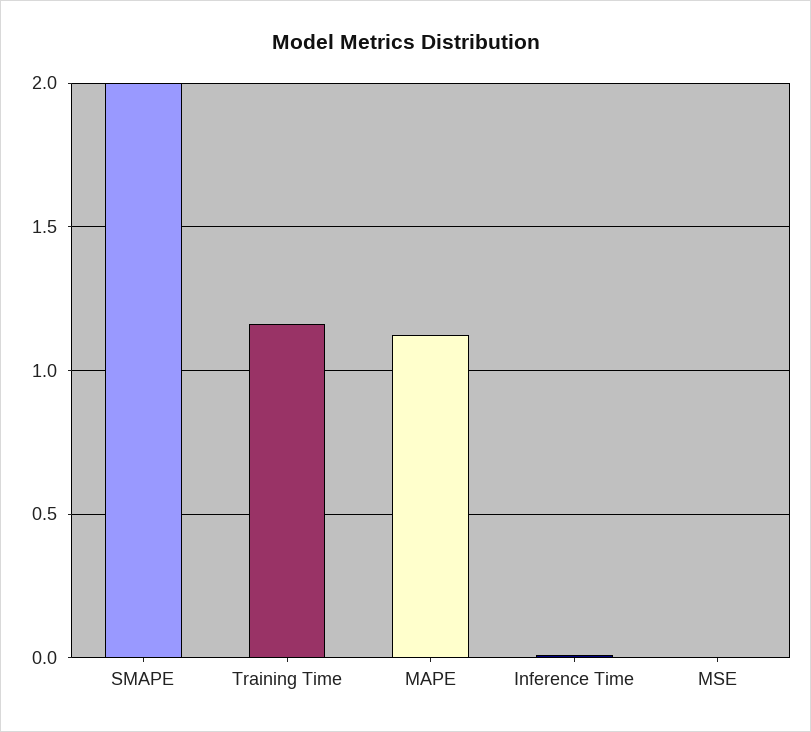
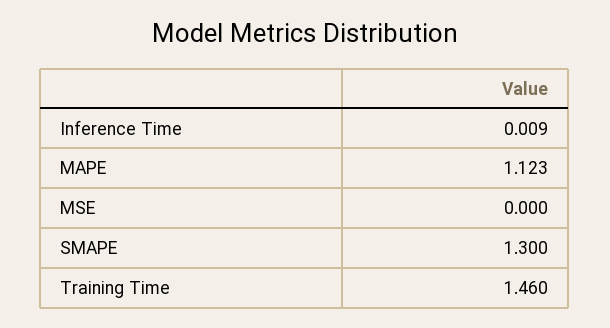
SMAPE: 2 -> 1.3
Training Time: 1.15 -> 1.46

